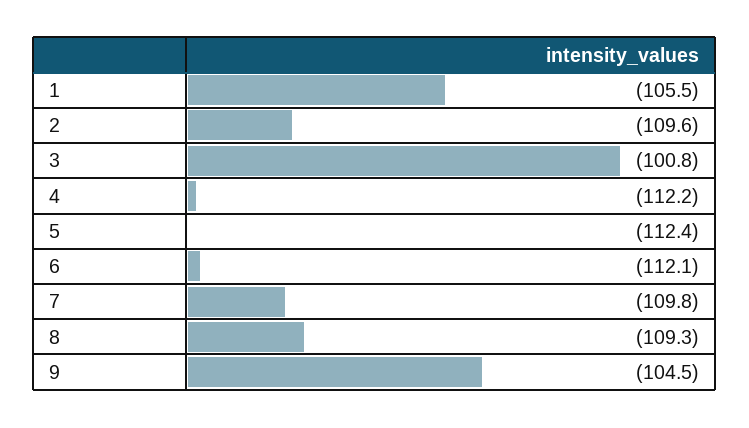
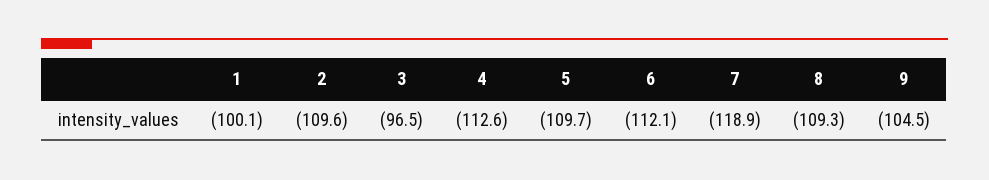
1: -105.5 -> -100.1
3: -100.8 -> -96.5
4: -112.2 -> -112.6
5: -112.4 -> -109.7
7: -109.8 -> -118.9

